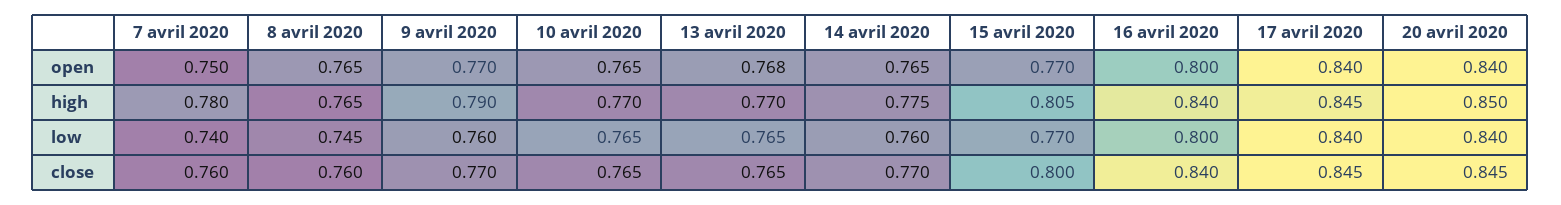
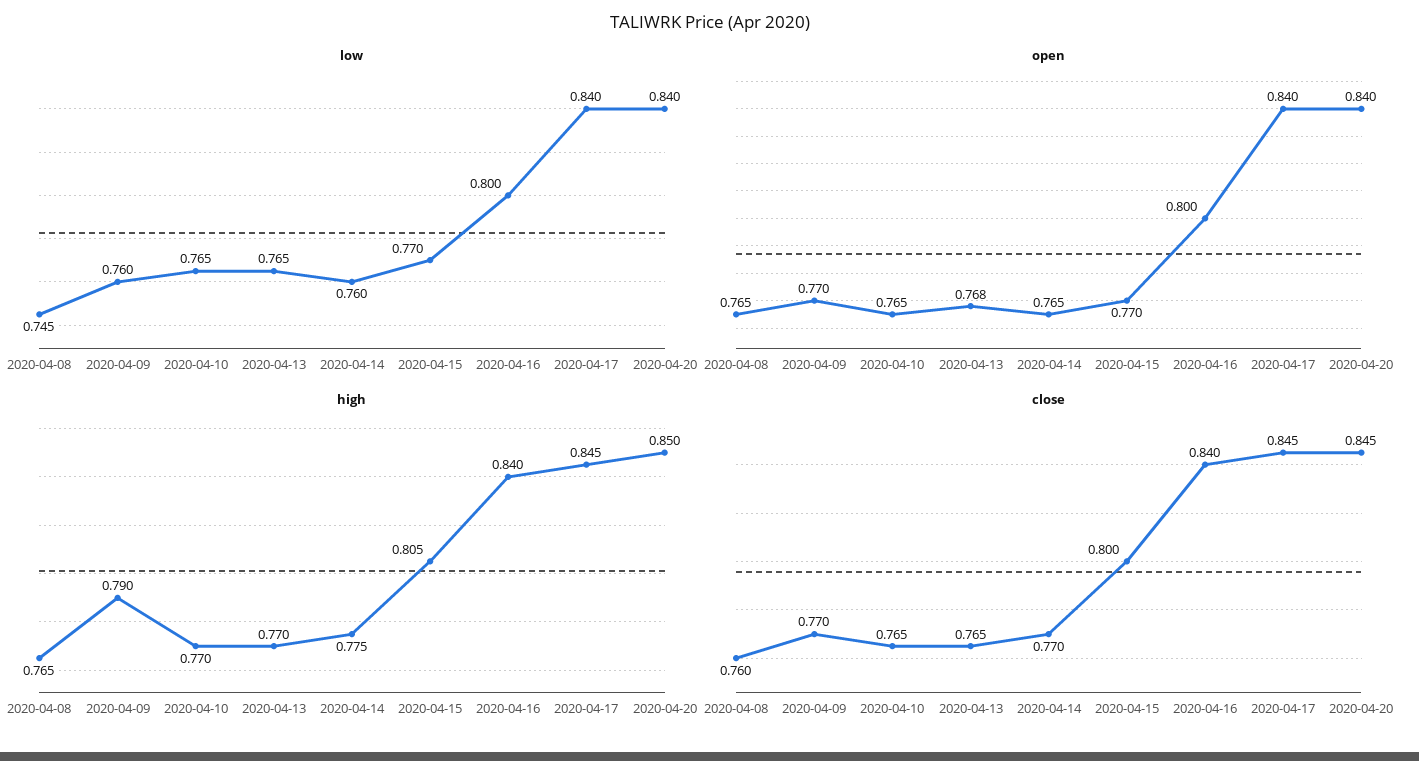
open, 7 avril 2020: 0.75 -> none
high, 7 avril 2020: 0.78 -> none
low, 7 avril 2020: 0.74 -> none
close, 7 avril 2020: 0.76 -> none

